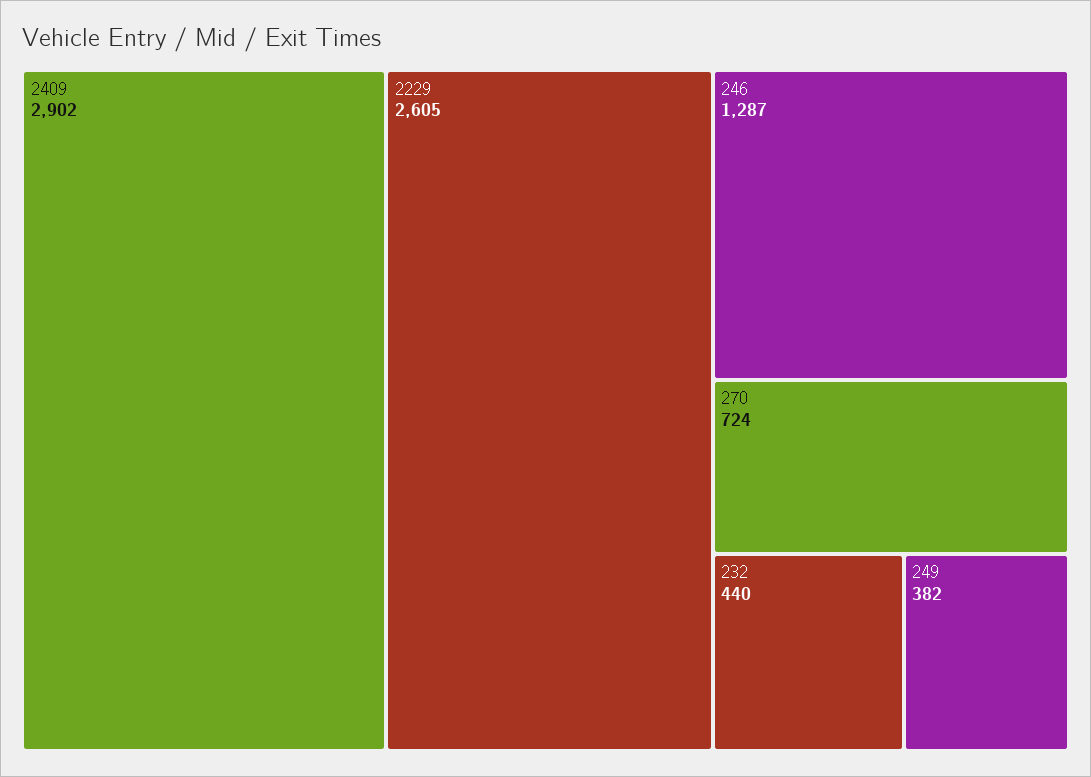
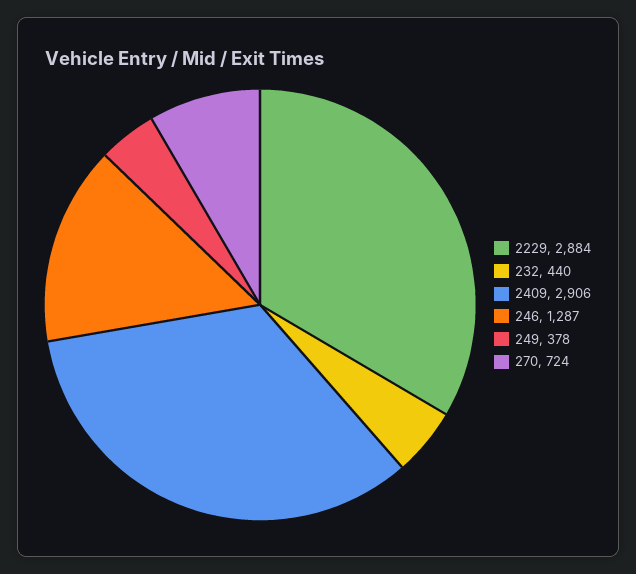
2409: 2902 -> 2906
2229: 2605 -> 2884
249: 382 -> 378

